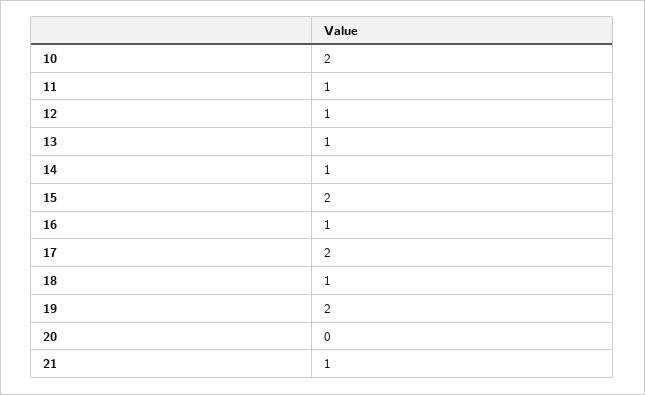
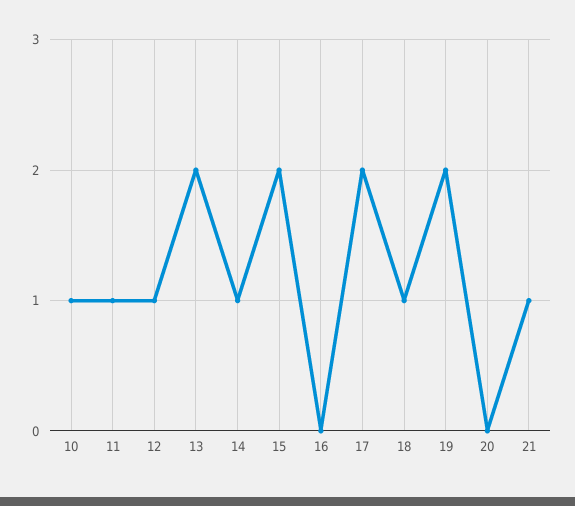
10: 2 -> 1
13: 1 -> 2
16: 1 -> 0

